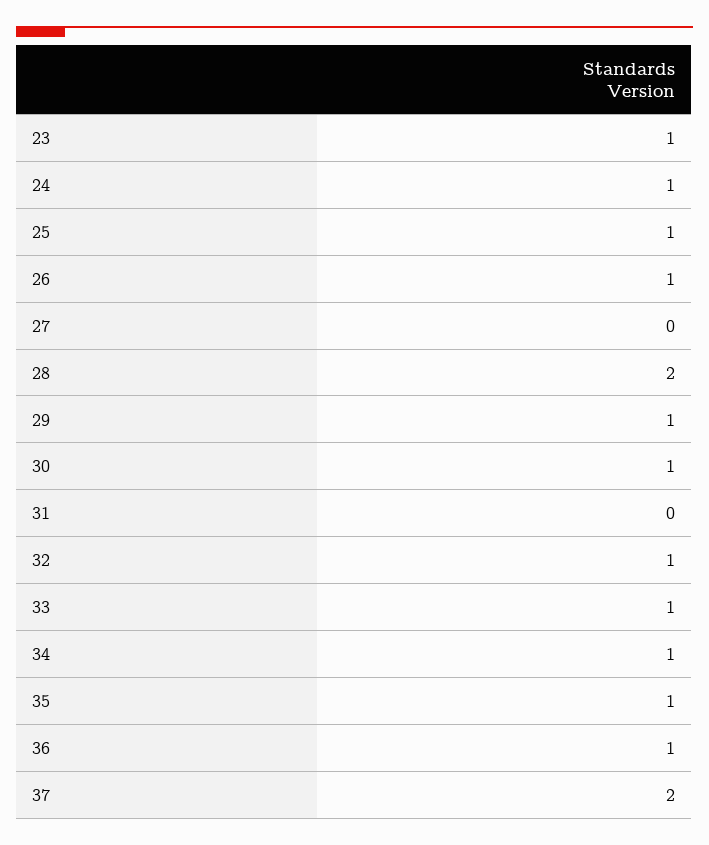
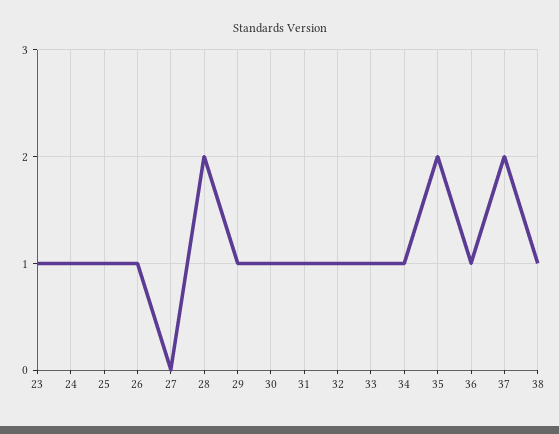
31: 0 -> 1
35: 1 -> 2
38: none -> 1

